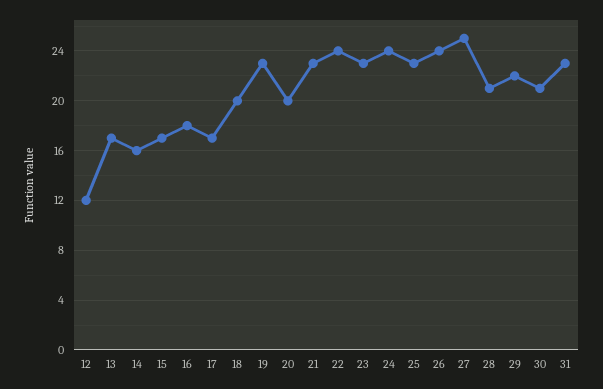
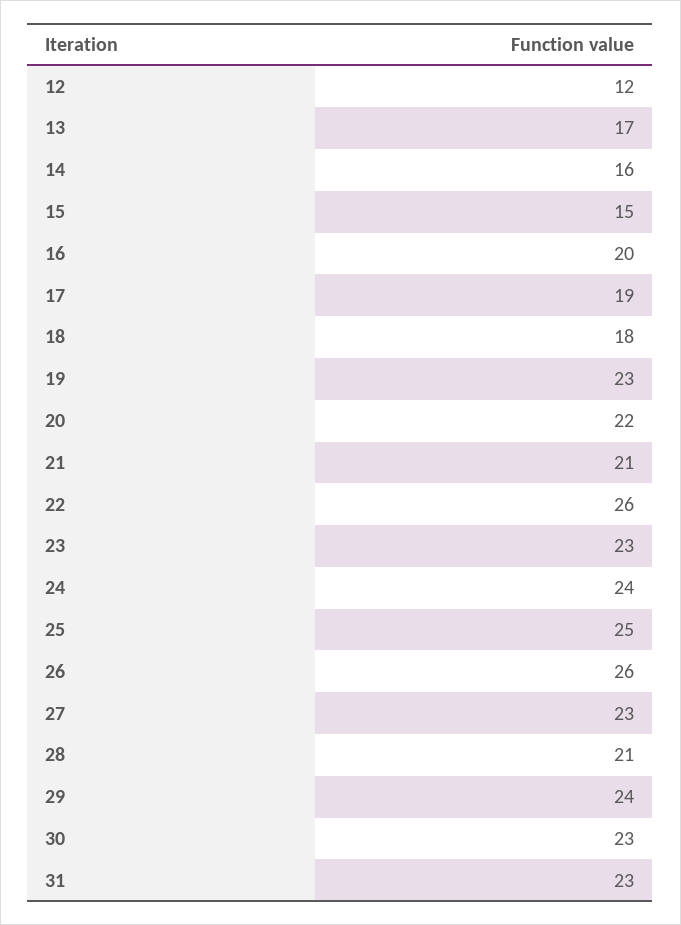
15: 17 -> 15
16: 18 -> 20
17: 17 -> 19
18: 20 -> 18
20: 20 -> 22
21: 23 -> 21
22: 24 -> 26
25: 23 -> 25
26: 24 -> 26
27: 25 -> 23
29: 22 -> 24
30: 21 -> 23

